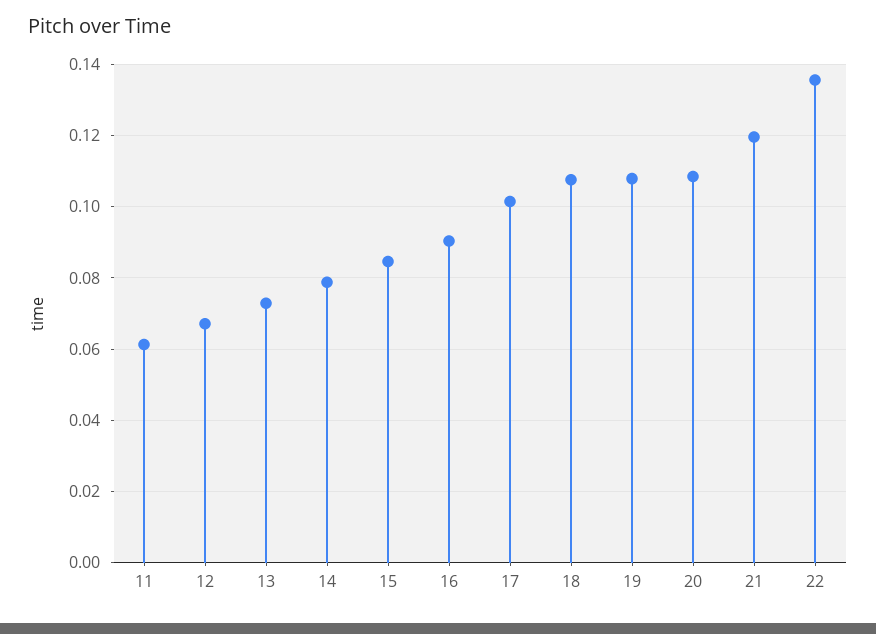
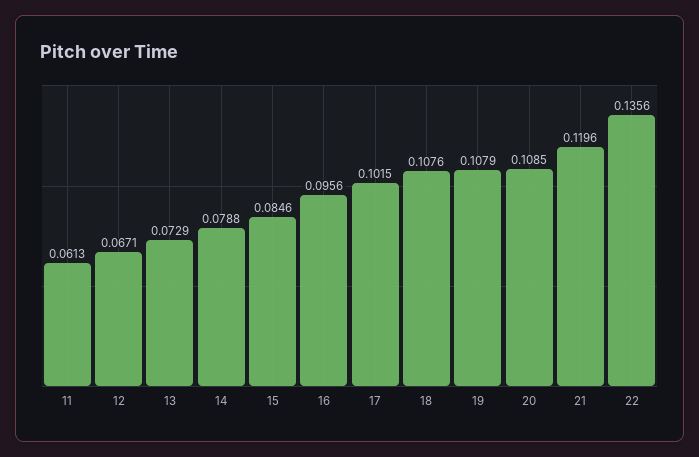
16: 0.09 -> 0.0956

